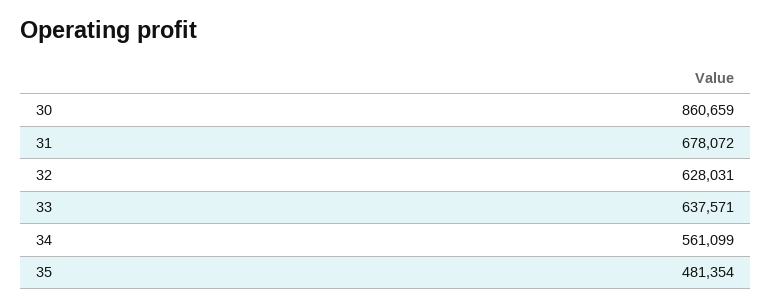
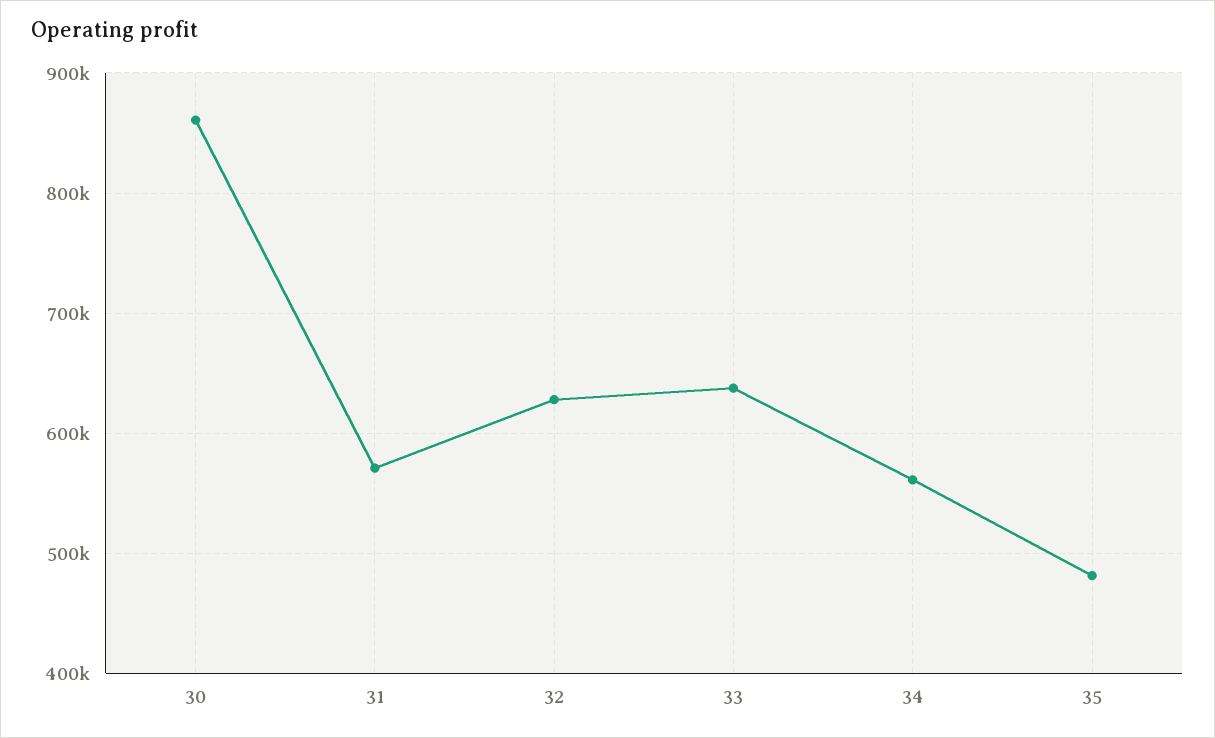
31: 678072 -> 570000

